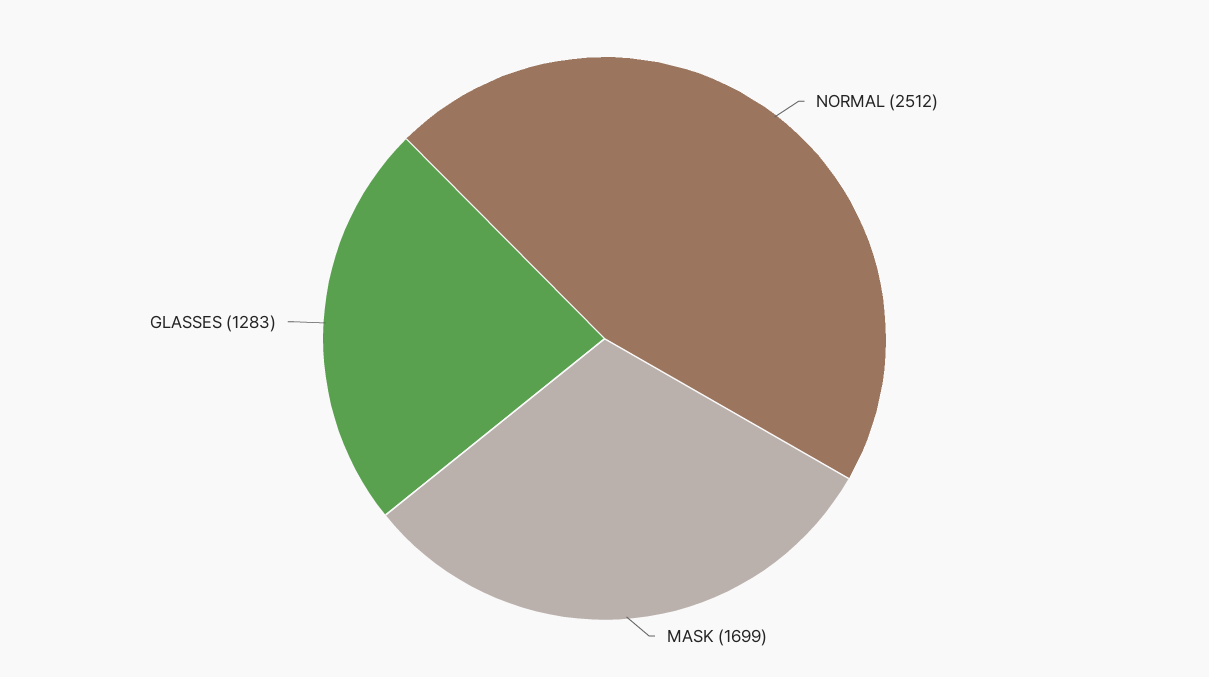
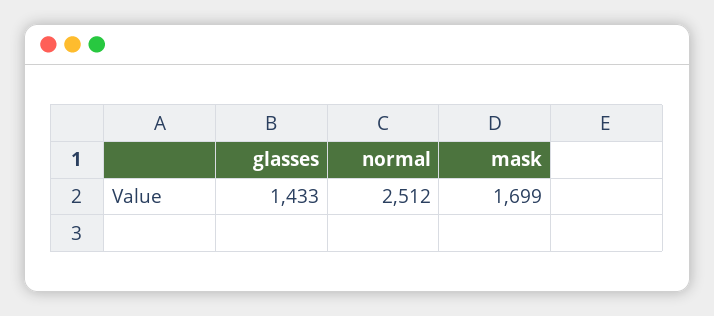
GLASSES: 1283 -> 1433

